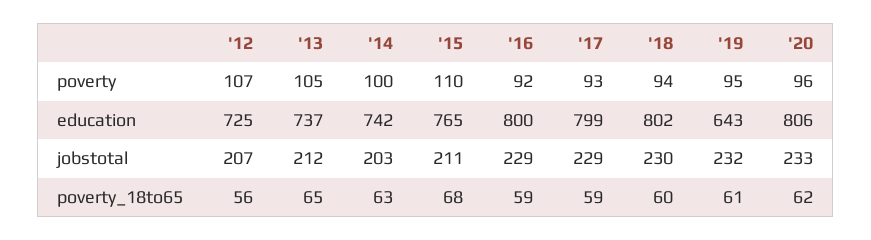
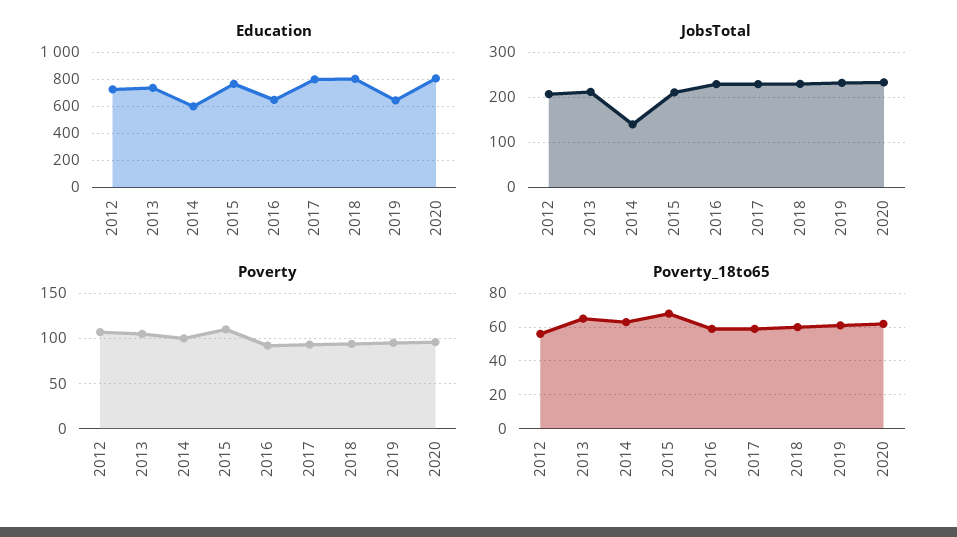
education, '14: 742 -> 600
education, '16: 800 -> 650
jobstotal, '14: 203 -> 140

